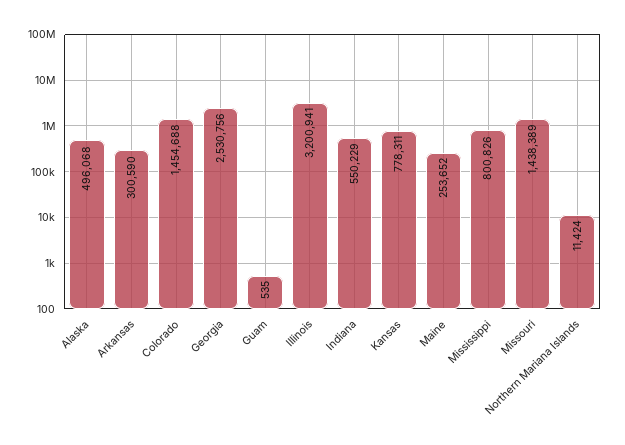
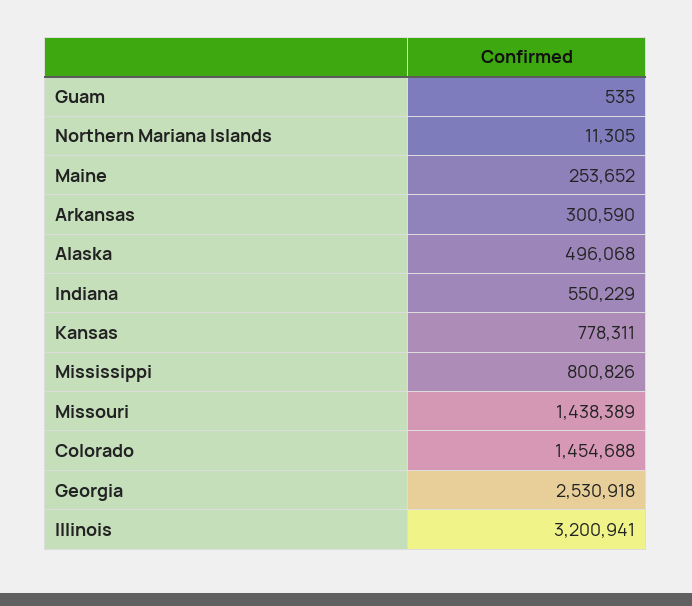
Georgia: 2530756 -> 2530918
Northern Mariana Islands: 11424 -> 11305

